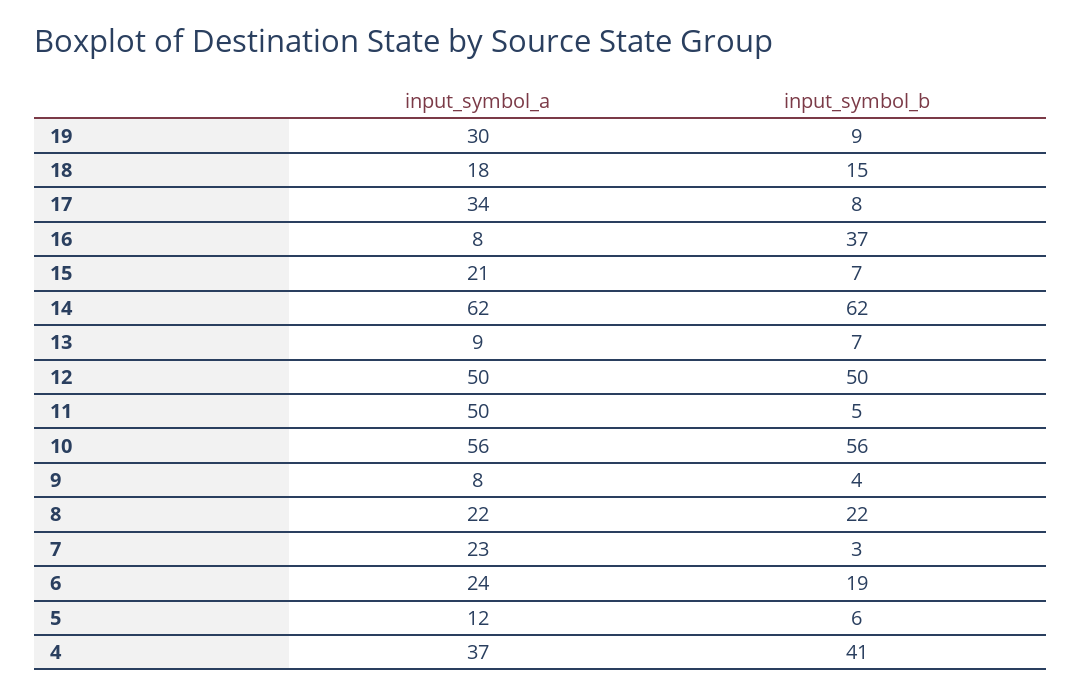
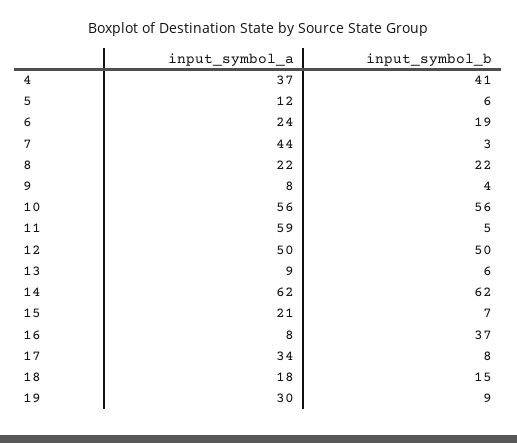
input_symbol_b, 13: 7 -> 6
input_symbol_a, 11: 50 -> 59
input_symbol_a, 7: 23 -> 44

